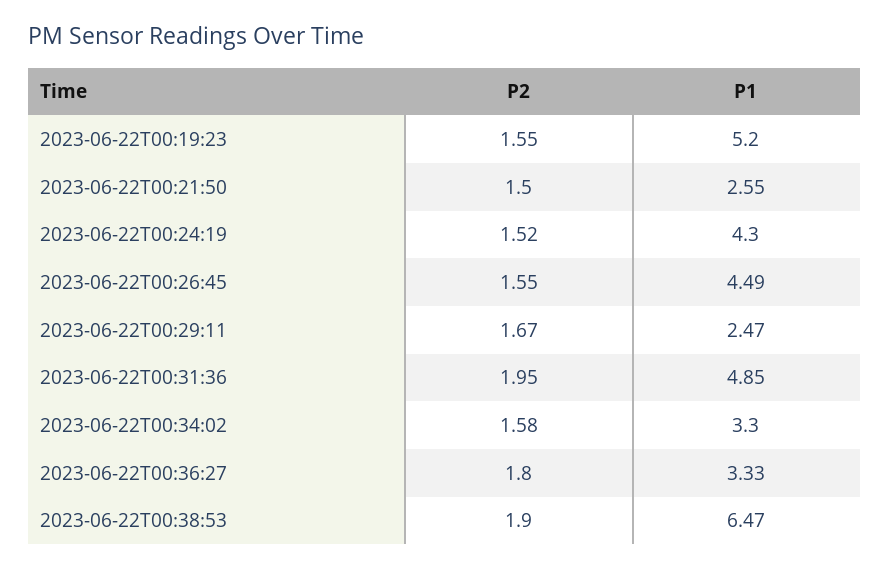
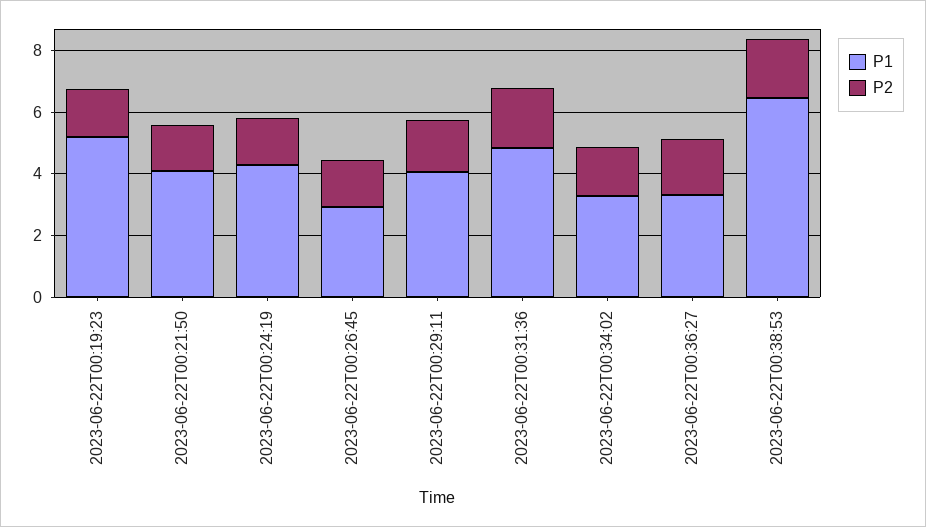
P1, 2023-06-22T00:21:50: 2.55 -> 4
P1, 2023-06-22T00:26:45: 4.49 -> 3
P1, 2023-06-22T00:29:11: 2.47 -> 4

